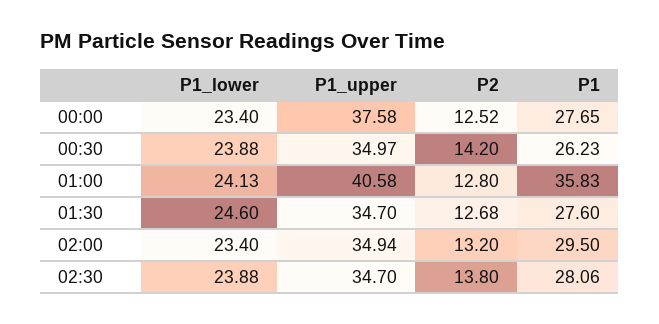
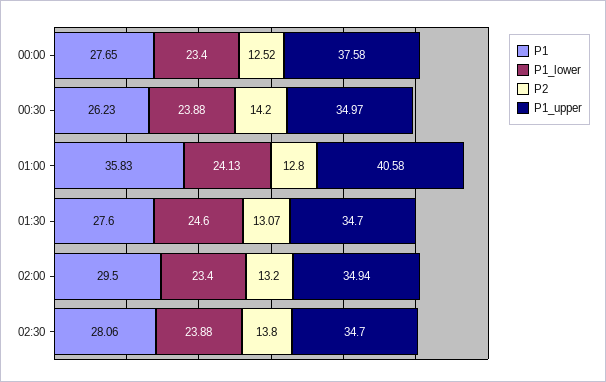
P2, 01:30: 12.68 -> 13.07

